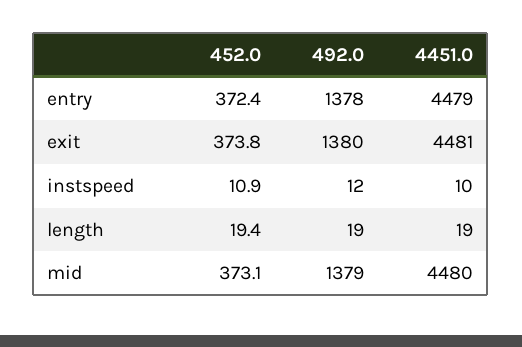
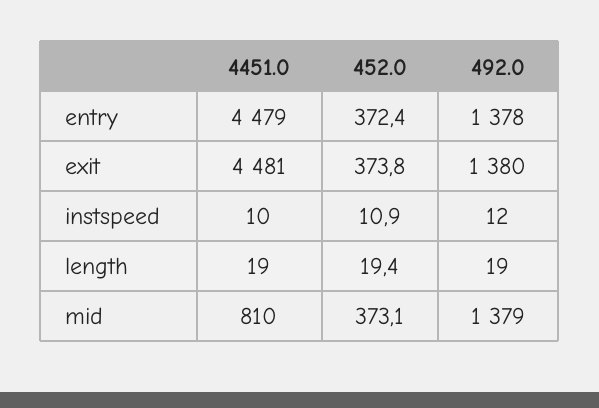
4451.0, mid: 4480 -> 810

